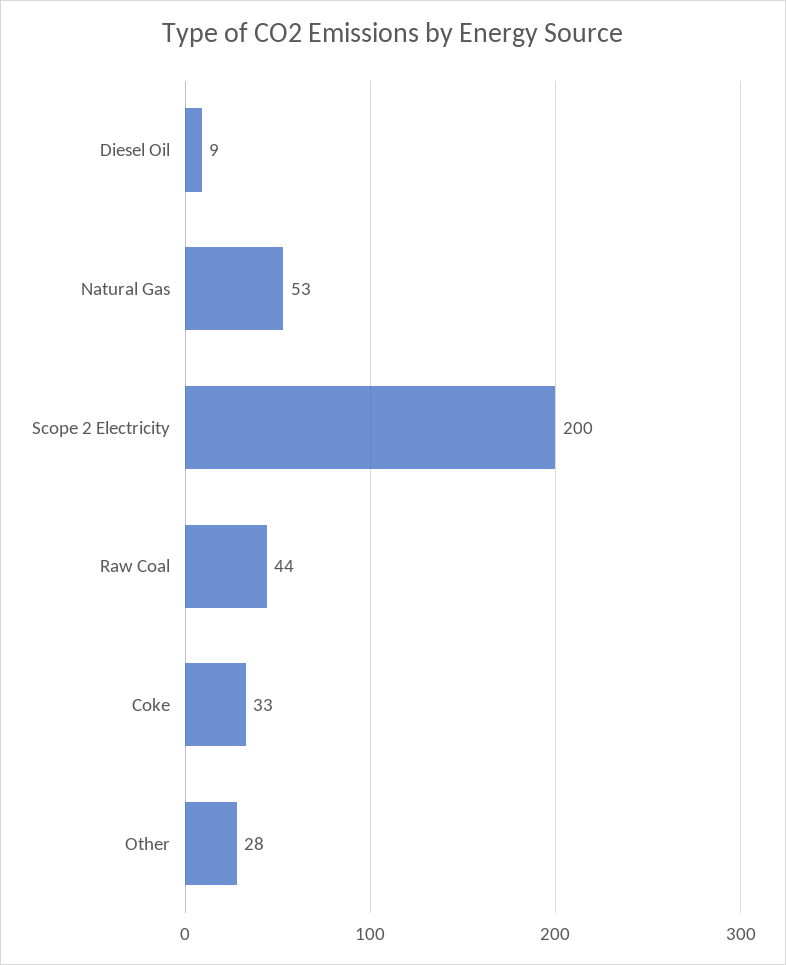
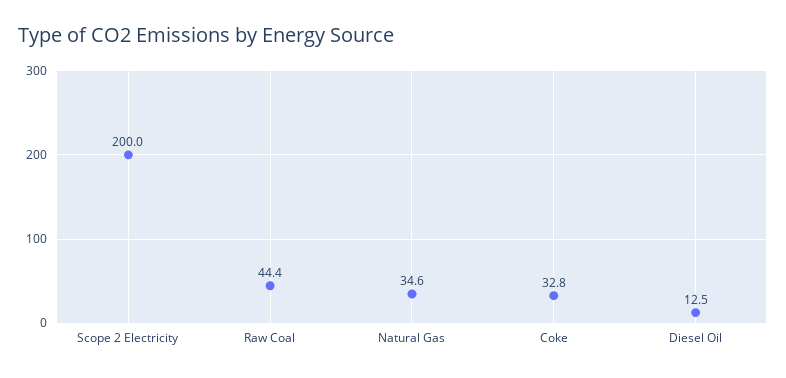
Diesel Oil: 9 -> 12.5
Natural Gas: 53 -> 34.6
Other: 28 -> none

